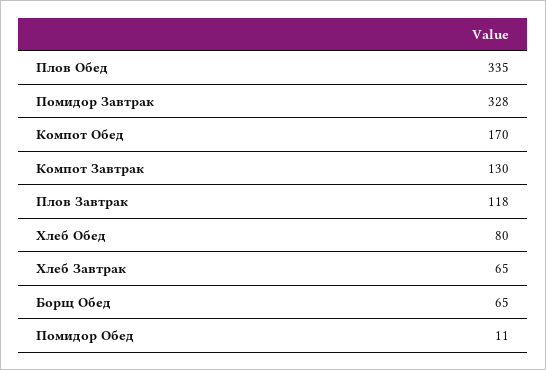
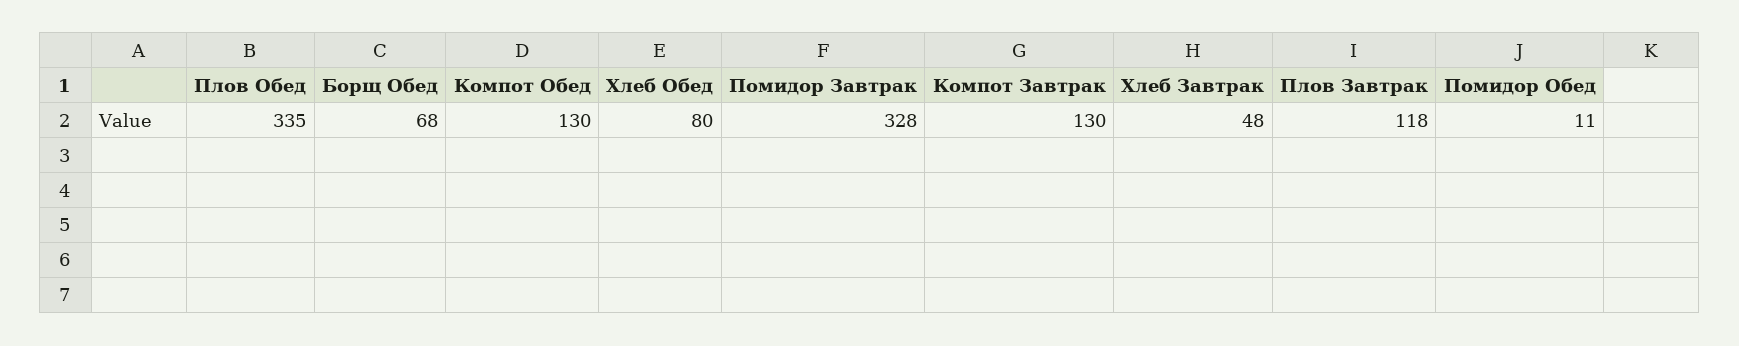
Компот Обед: 170 -> 130
Хлеб Завтрак: 65 -> 48
Борщ Обед: 65 -> 68

